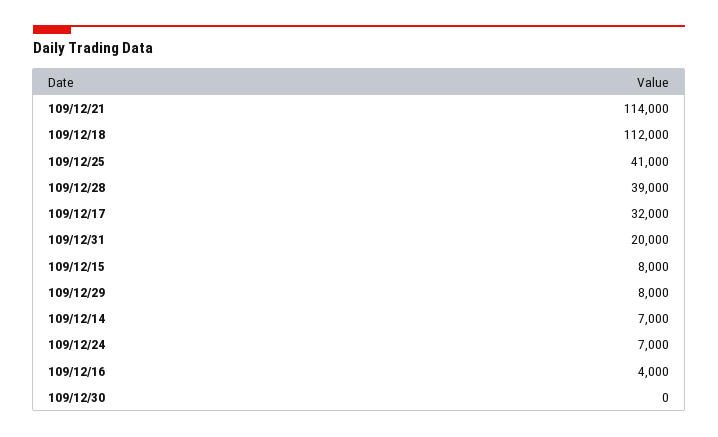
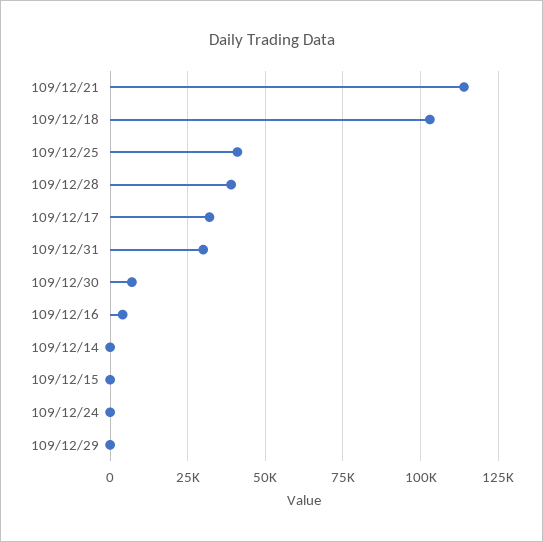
109/12/18: 112000 -> 102500
109/12/31: 20000 -> 30000
109/12/15: 8000 -> 0
109/12/29: 8000 -> 0
109/12/14: 7000 -> 0
109/12/24: 7000 -> 0
109/12/30: 0 -> 7500

